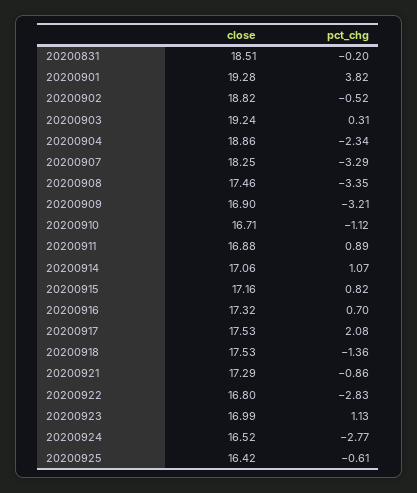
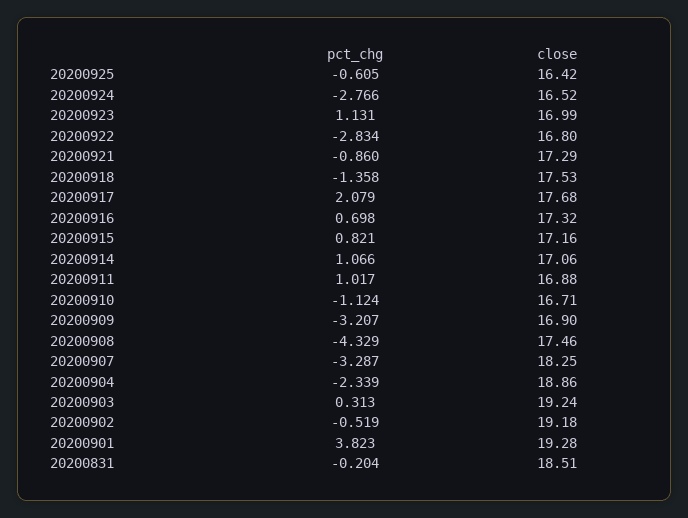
close, 20200902: 18.82 -> 19.18
pct_chg, 20200908: -3.35 -> -4.329
pct_chg, 20200911: 0.89 -> 1.017
close, 20200917: 17.53 -> 17.68

